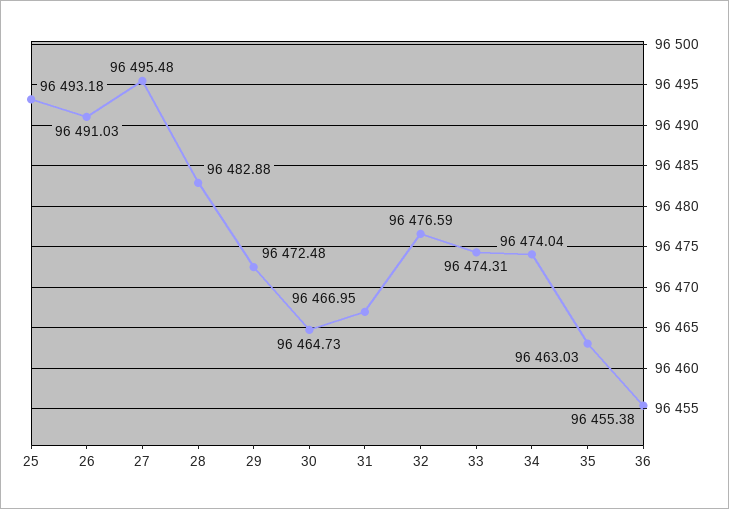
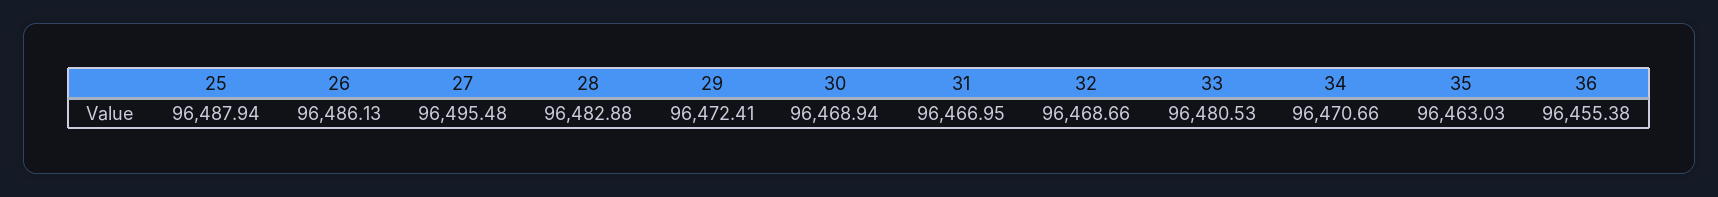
25: 96493.18 -> 96487.94
26: 96491.03 -> 96486.13
29: 96472.48 -> 96472.41
30: 96464.73 -> 96468.94
32: 96476.59 -> 96468.66
33: 96474.31 -> 96480.53
34: 96474.04 -> 96470.66

